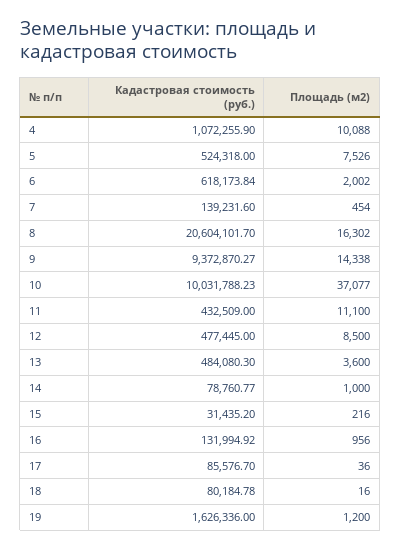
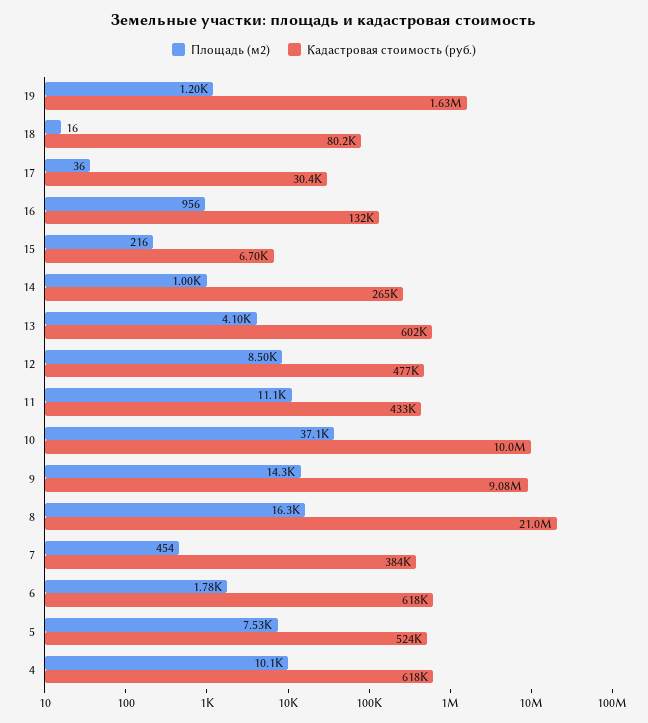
Кадастровая стоимость (руб.), 4: 1072255.9 -> 618000
Площадь (м2), 6: 2002 -> 1780
Кадастровая стоимость (руб.), 7: 139231.6 -> 384000
Кадастровая стоимость (руб.), 8: 20604101.7 -> 21000000
Кадастровая стоимость (руб.), 9: 9372870.27 -> 9080000
Кадастровая стоимость (руб.), 13: 484080.3 -> 602000
Площадь (м2), 13: 3600 -> 4100
Кадастровая стоимость (руб.), 14: 78760.77 -> 265000
Кадастровая стоимость (руб.), 15: 31435.2 -> 6700
Кадастровая стоимость (руб.), 17: 85576.7 -> 30400

